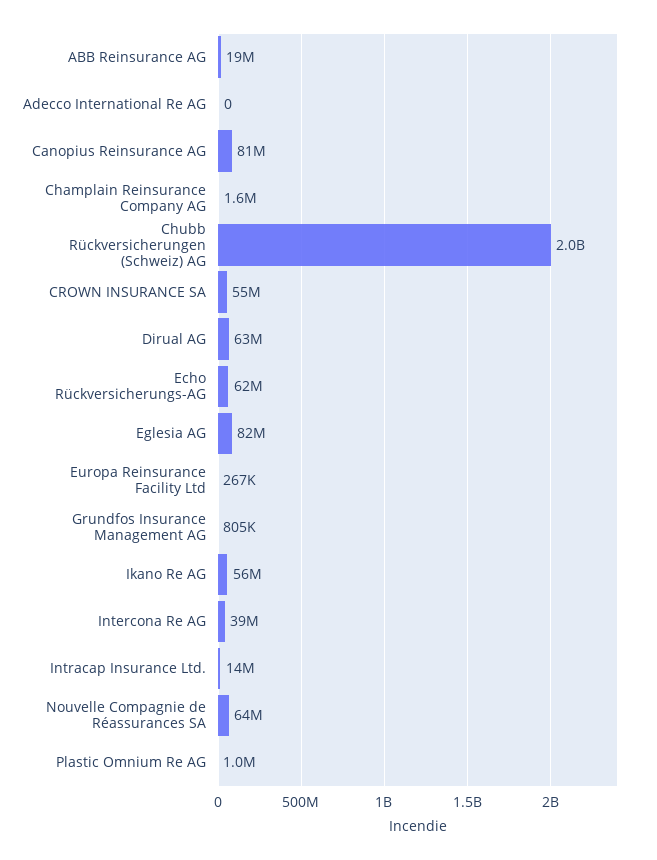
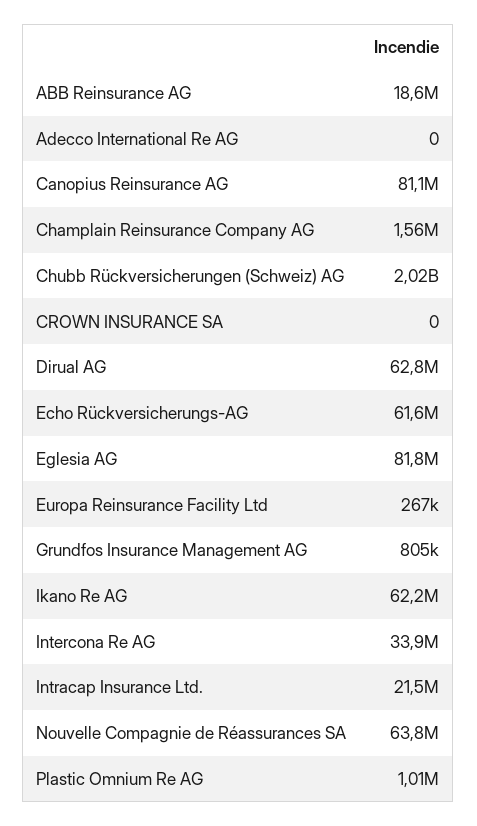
CROWN INSURANCE SA: 55000000 -> 0
Ikano Re AG: 56000000 -> 62200000
Intercona Re AG: 39000000 -> 33900000
Intracap Insurance Ltd.: 14000000 -> 21500000

